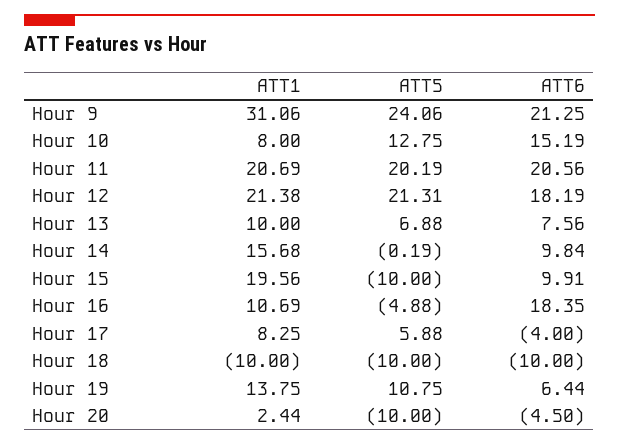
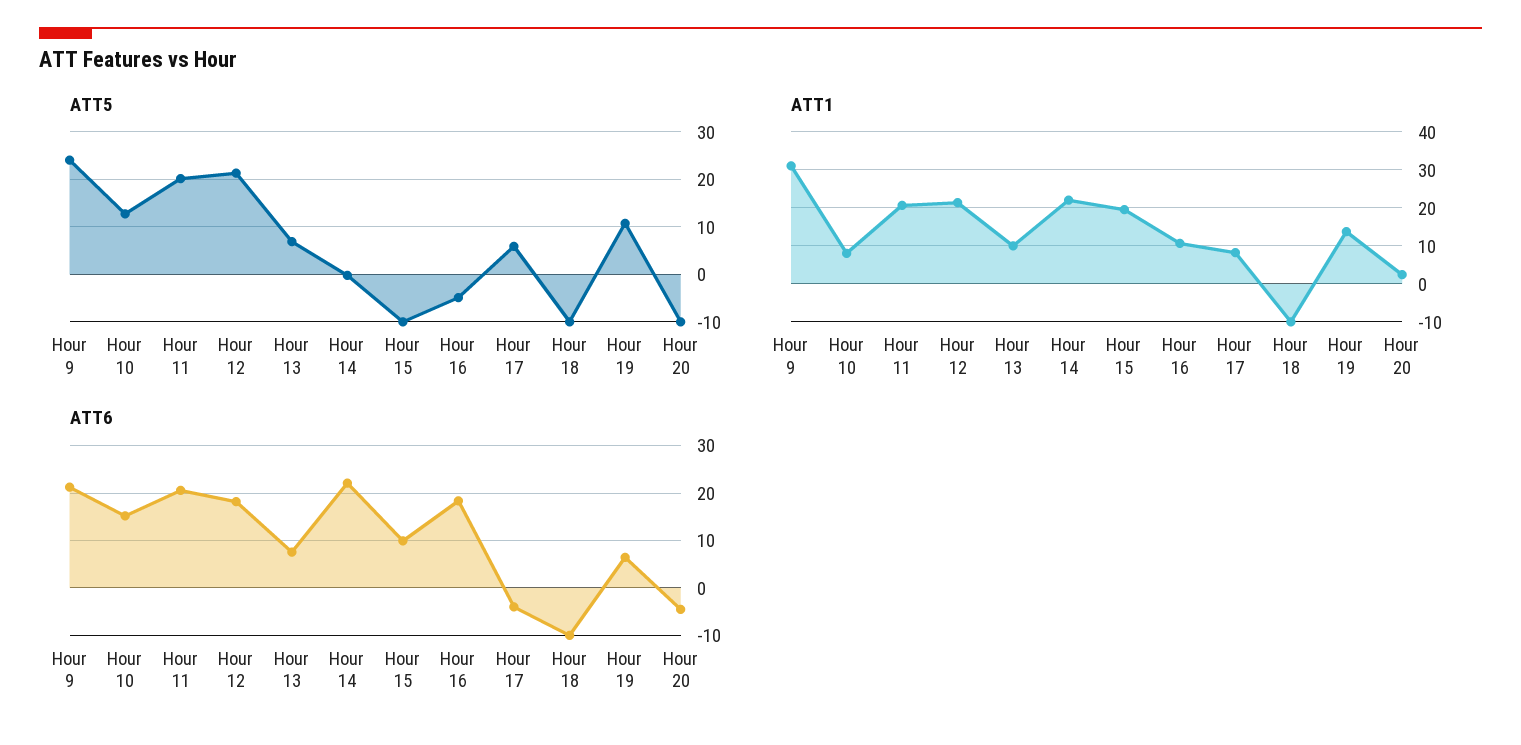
ATT1, Hour 14: 15.68 -> 22
ATT6, Hour 14: 9.84 -> 22

